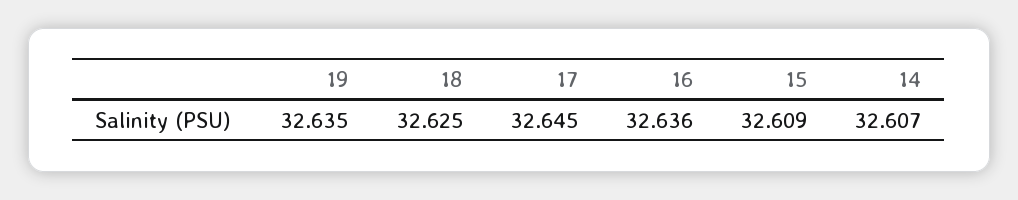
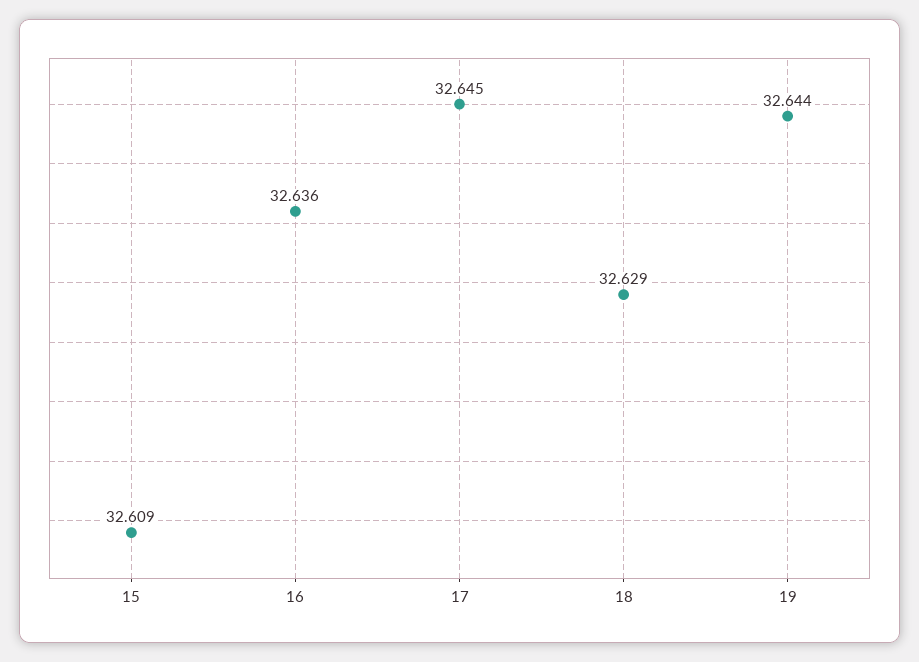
19: 32.635 -> 32.644
18: 32.625 -> 32.629
14: 32.607 -> none

